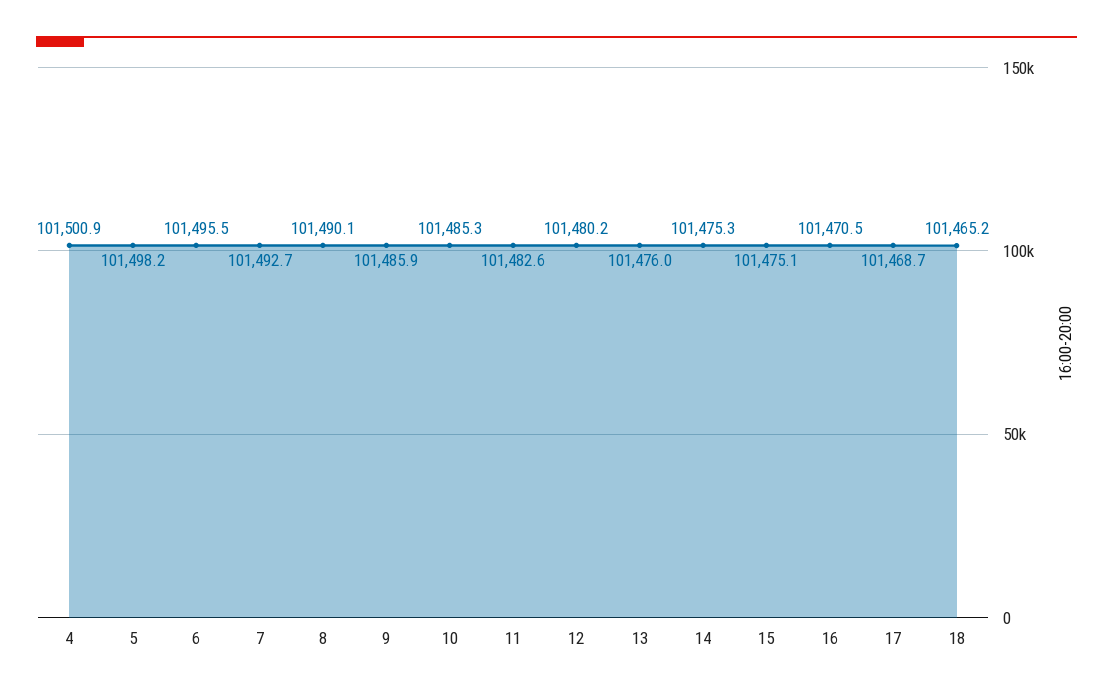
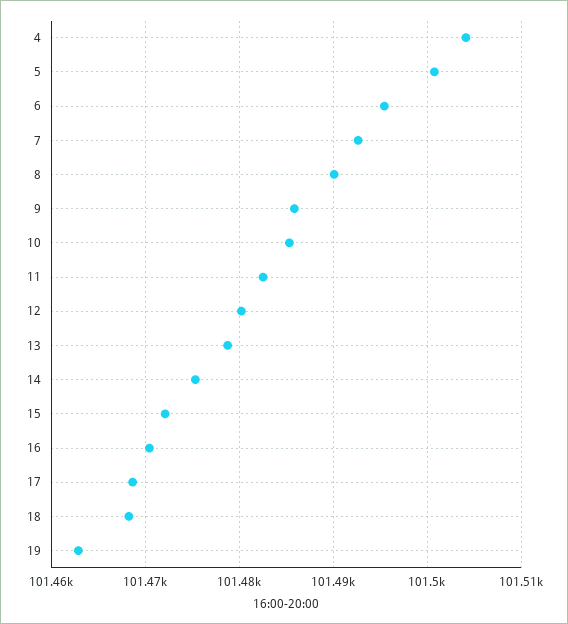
4: 101500.9 -> 101504
5: 101498.2 -> 101501
13: 101476 -> 101479
15: 101475.1 -> 101472
18: 101465.2 -> 101468
19: none -> 101463

